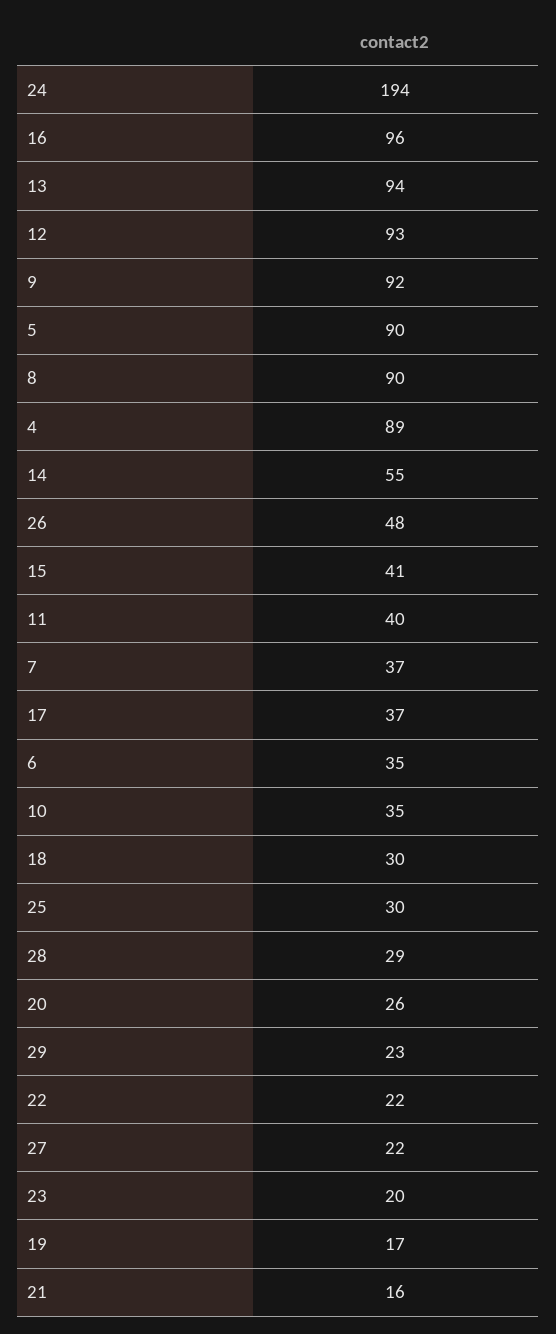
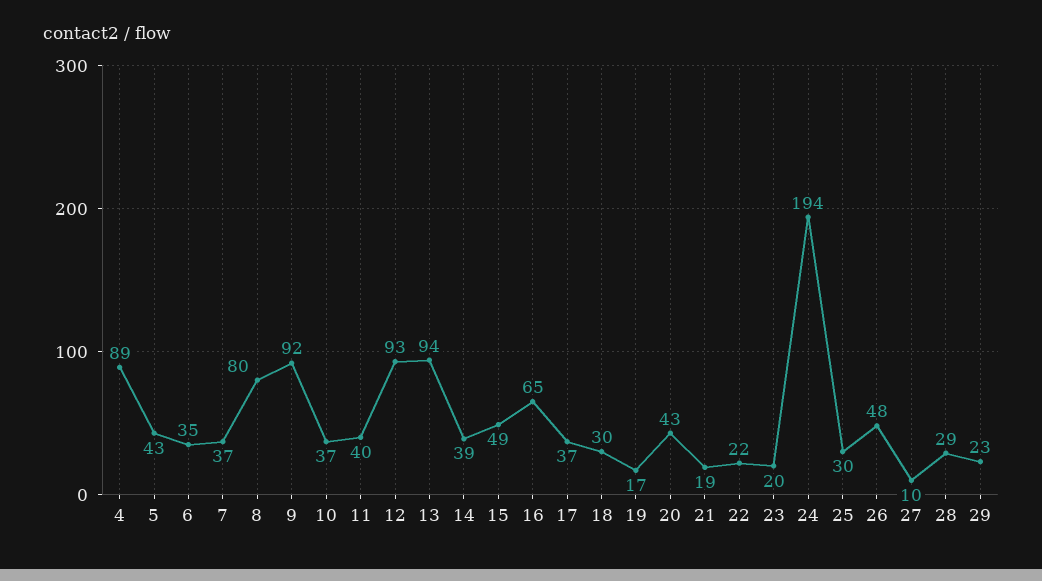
16: 96 -> 65
5: 90 -> 43
8: 90 -> 80
14: 55 -> 39
15: 41 -> 49
10: 35 -> 37
20: 26 -> 43
27: 22 -> 10
21: 16 -> 19

